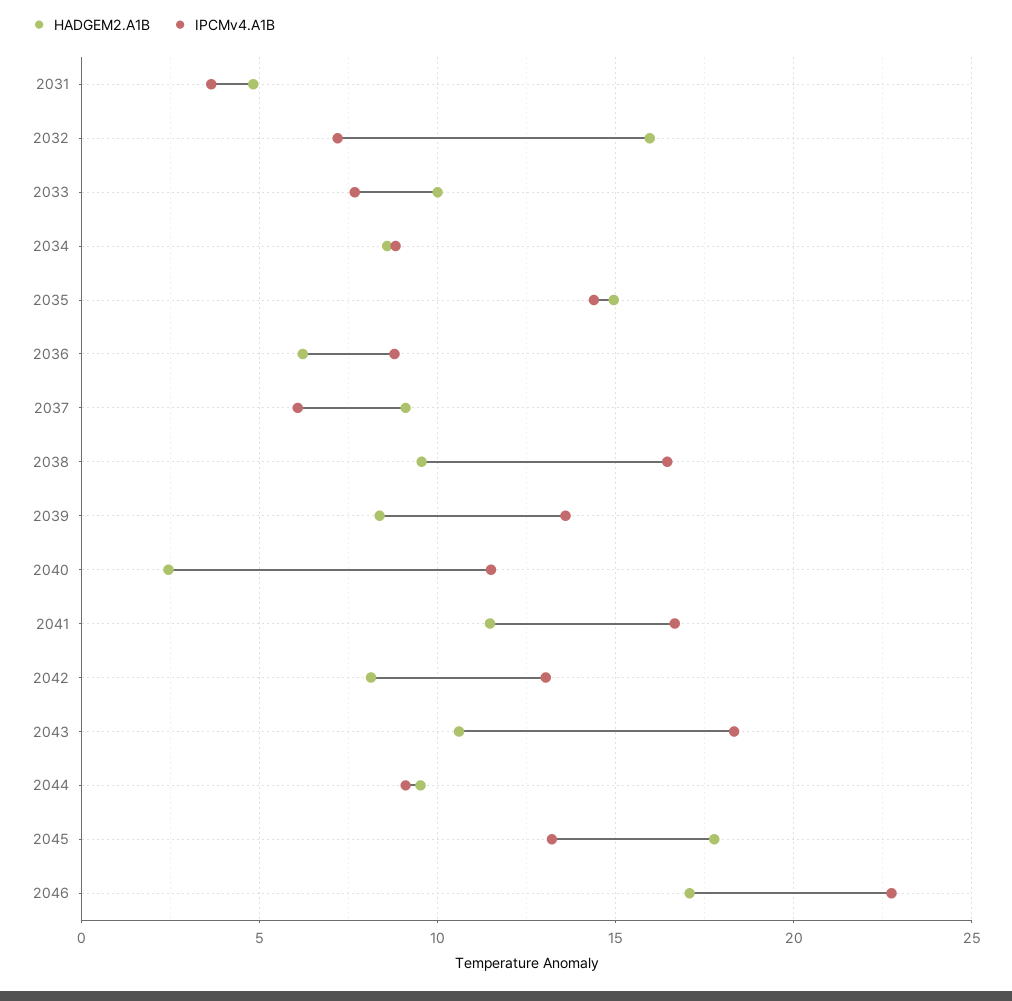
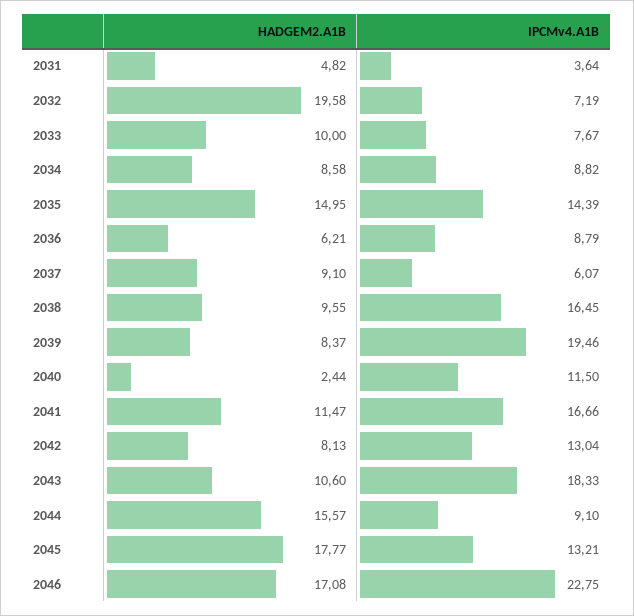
HADGEM2.A1B, 2032: 16 -> 19.58
IPCMv4.A1B, 2039: 13.5 -> 19.46
HADGEM2.A1B, 2044: 9.5 -> 15.57

